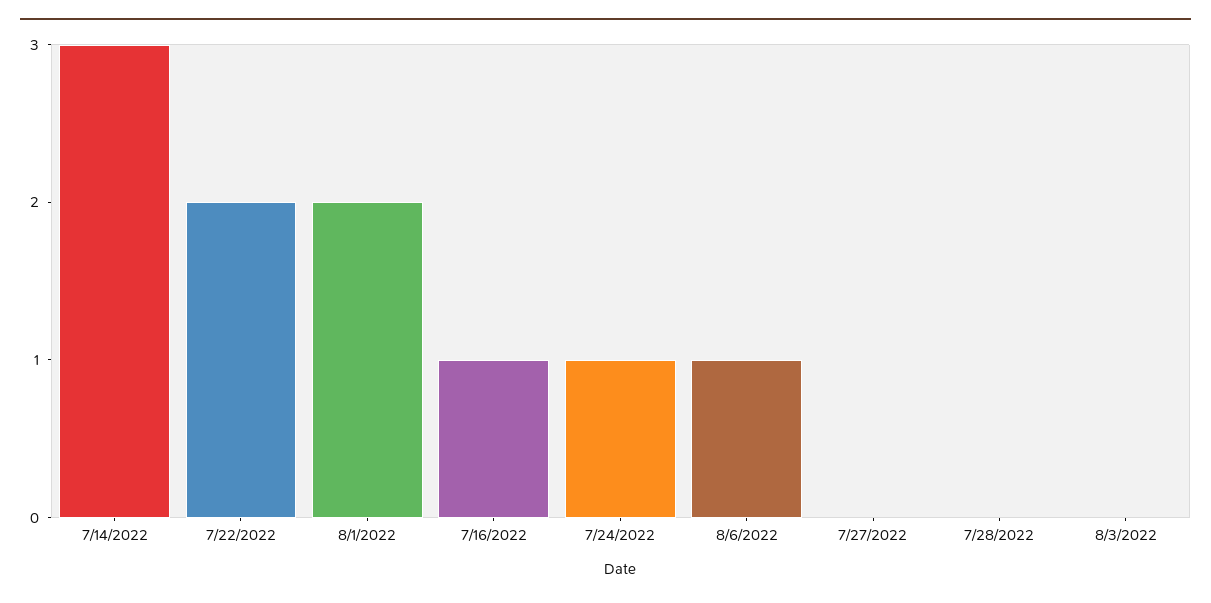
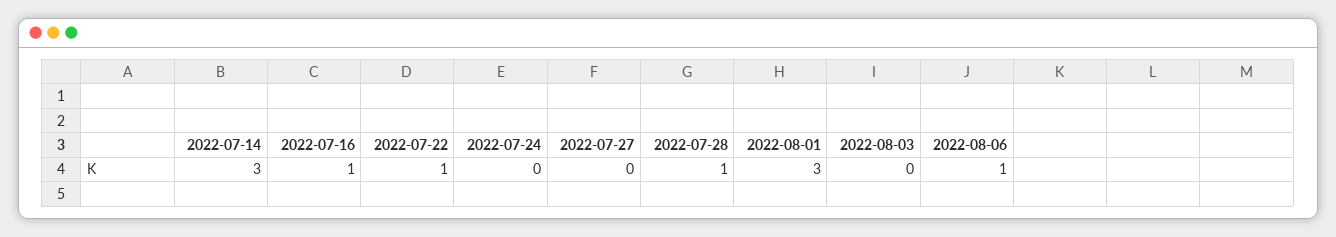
7/22/2022: 2 -> 1
8/1/2022: 2 -> 3
7/24/2022: 1 -> 0
7/28/2022: 0 -> 1

